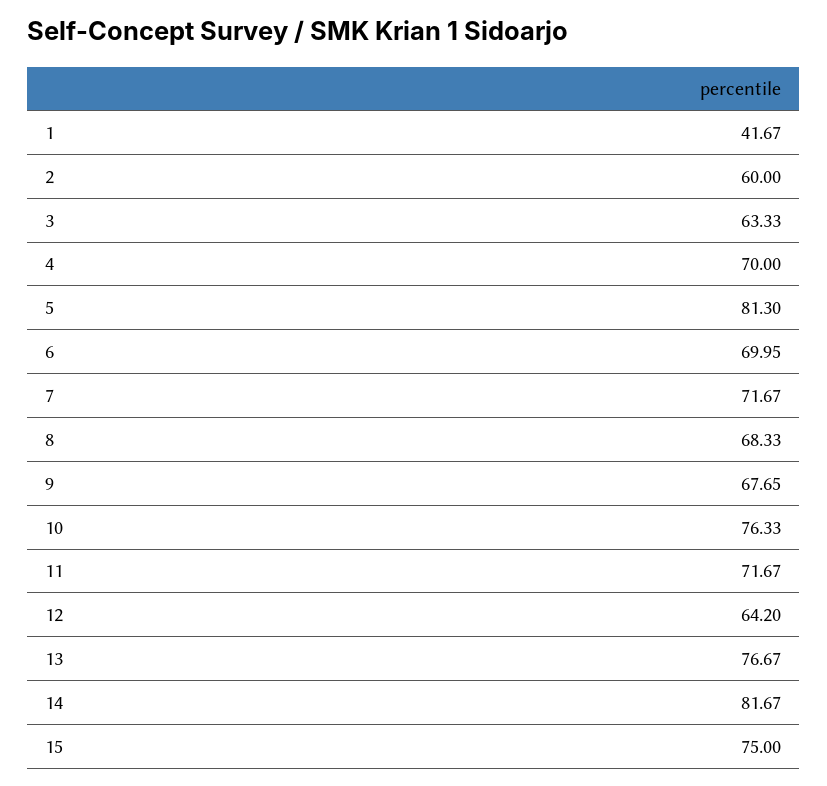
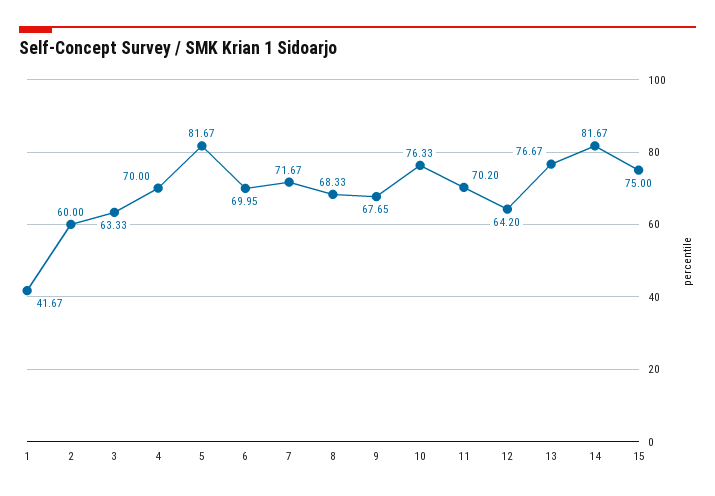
5: 81.3 -> 81.67
11: 71.67 -> 70.2

